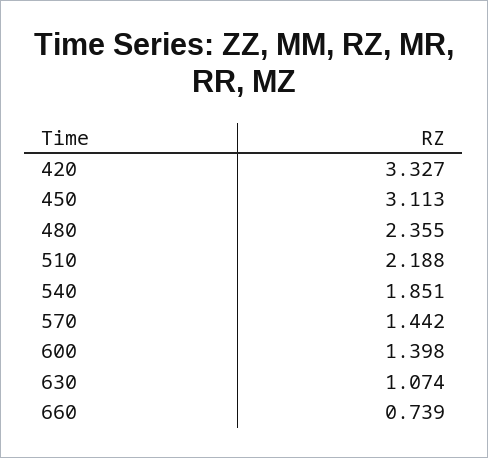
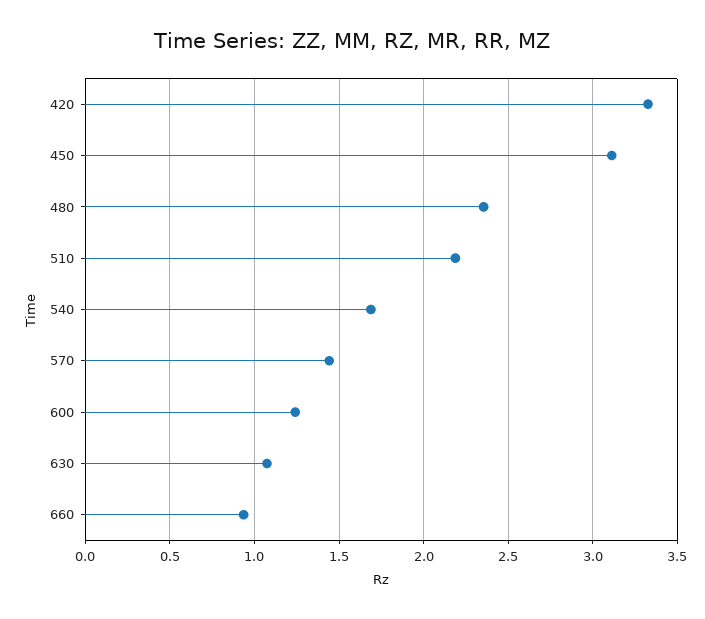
540: 1.851 -> 1.7
600: 1.398 -> 1.25
660: 0.739 -> 0.95

